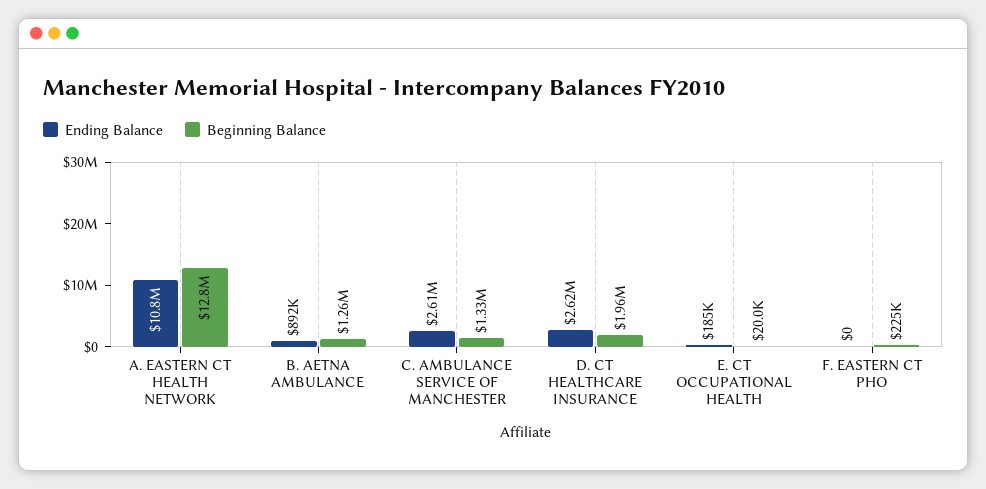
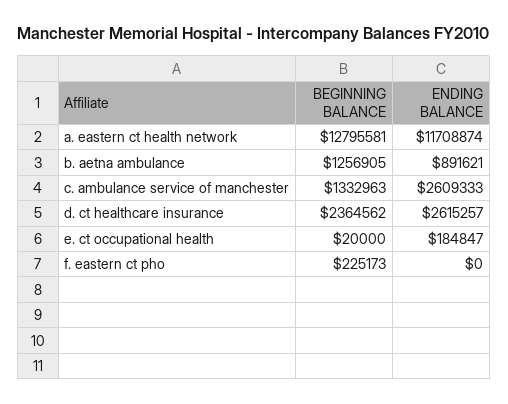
Ending Balance, A. EASTERN CT HEALTH NETWORK: 10800000 -> 11708874
Beginning Balance, D. CT HEALTHCARE INSURANCE: 1960000 -> 2364562

